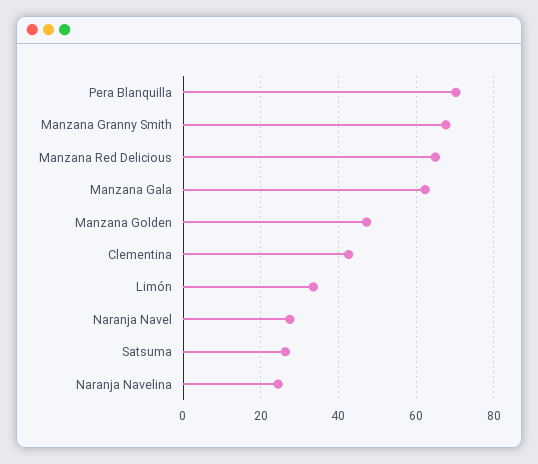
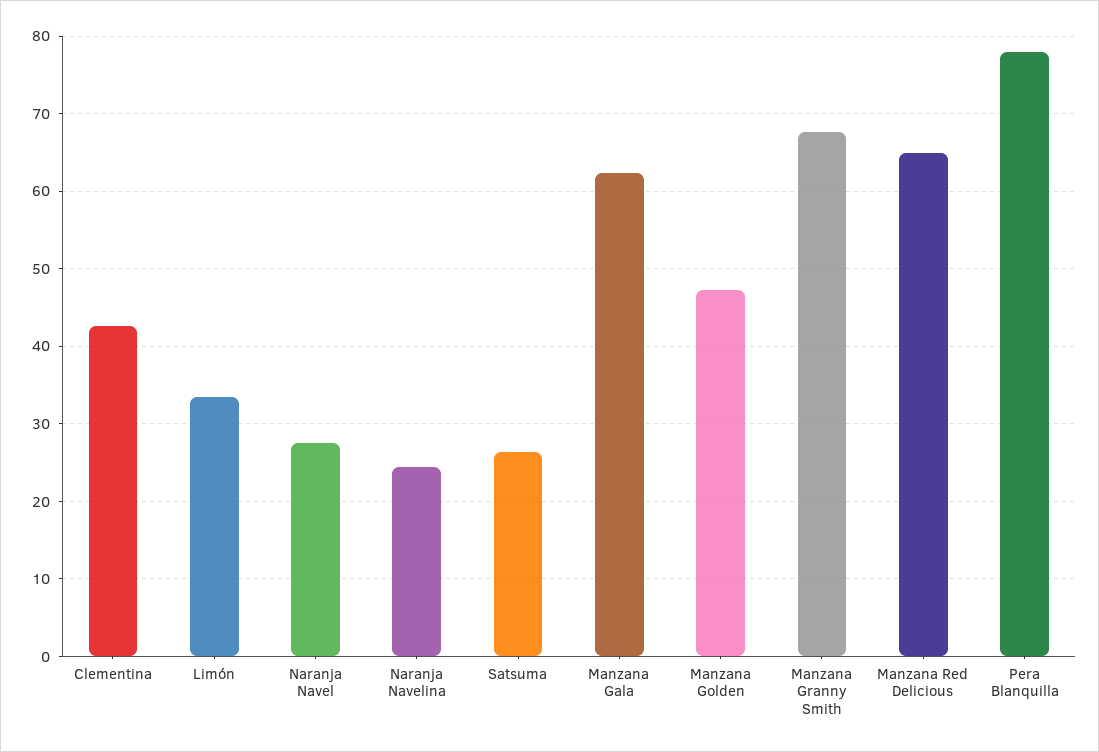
Pera Blanquilla: 70 -> 78

